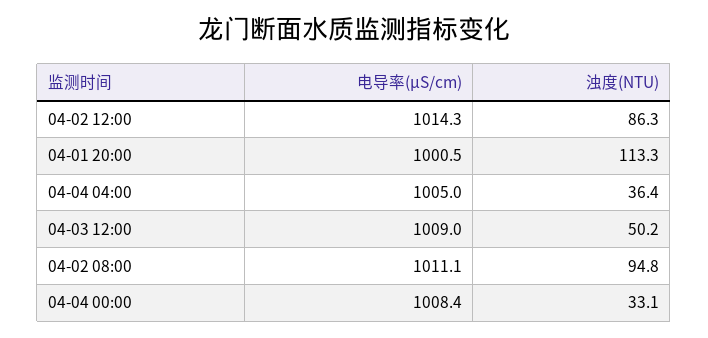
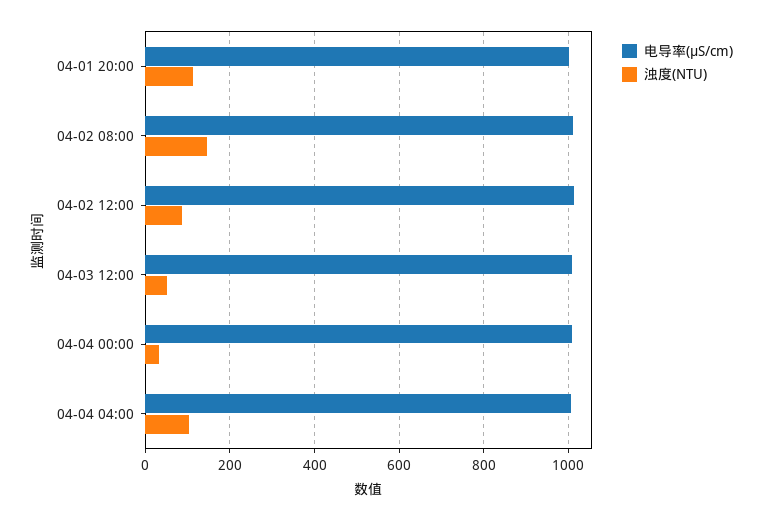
浊度(NTU), 04-04 04:00: 36.4 -> 100
浊度(NTU), 04-02 08:00: 94.8 -> 140

